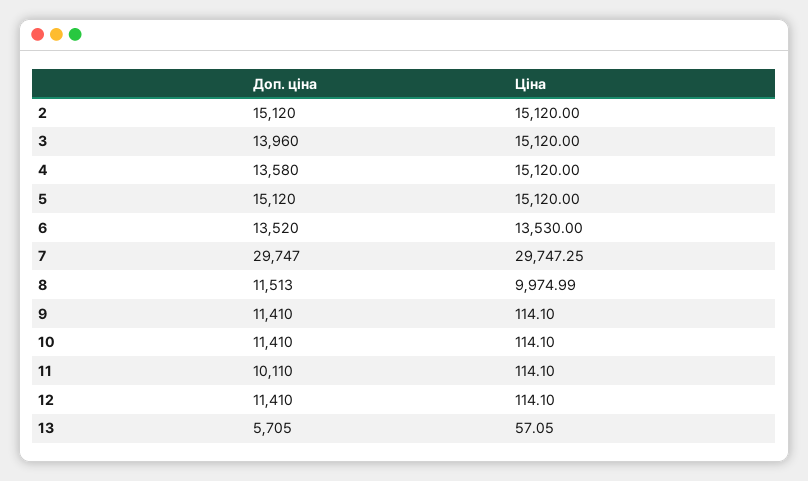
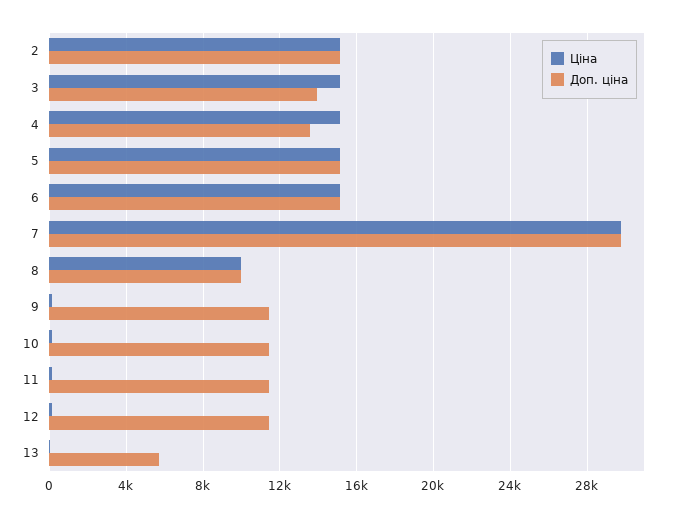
Доп. ціна, 6: 13520 -> 15000
Ціна, 6: 13530 -> 15000
Доп. ціна, 8: 11513 -> 10000
Доп. ціна, 11: 10110 -> 11500

